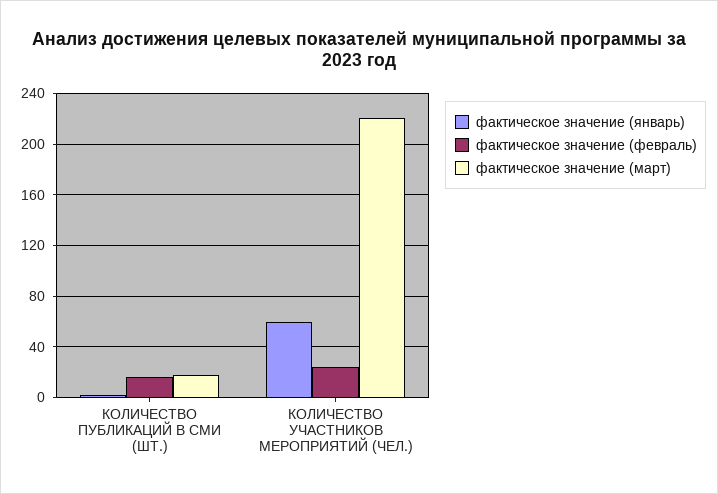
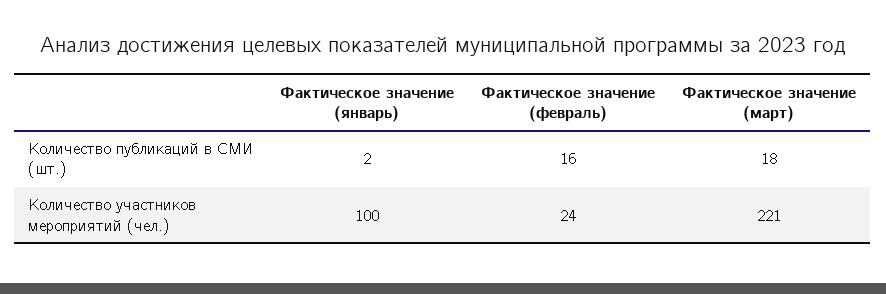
фактическое значение (январь), КОЛИЧЕСТВО УЧАСТНИКОВ МЕРОПРИЯТИЙ (ЧЕЛ.): 60 -> 100

